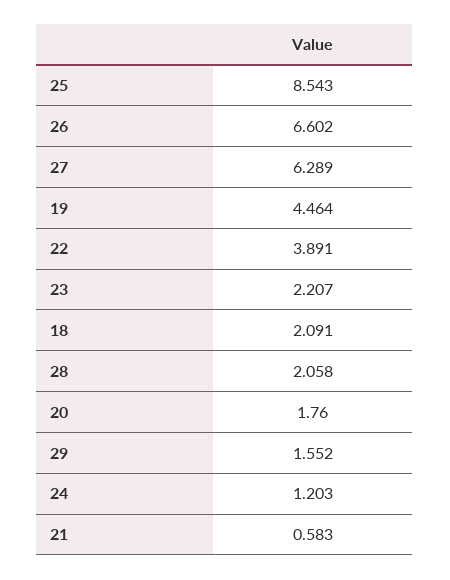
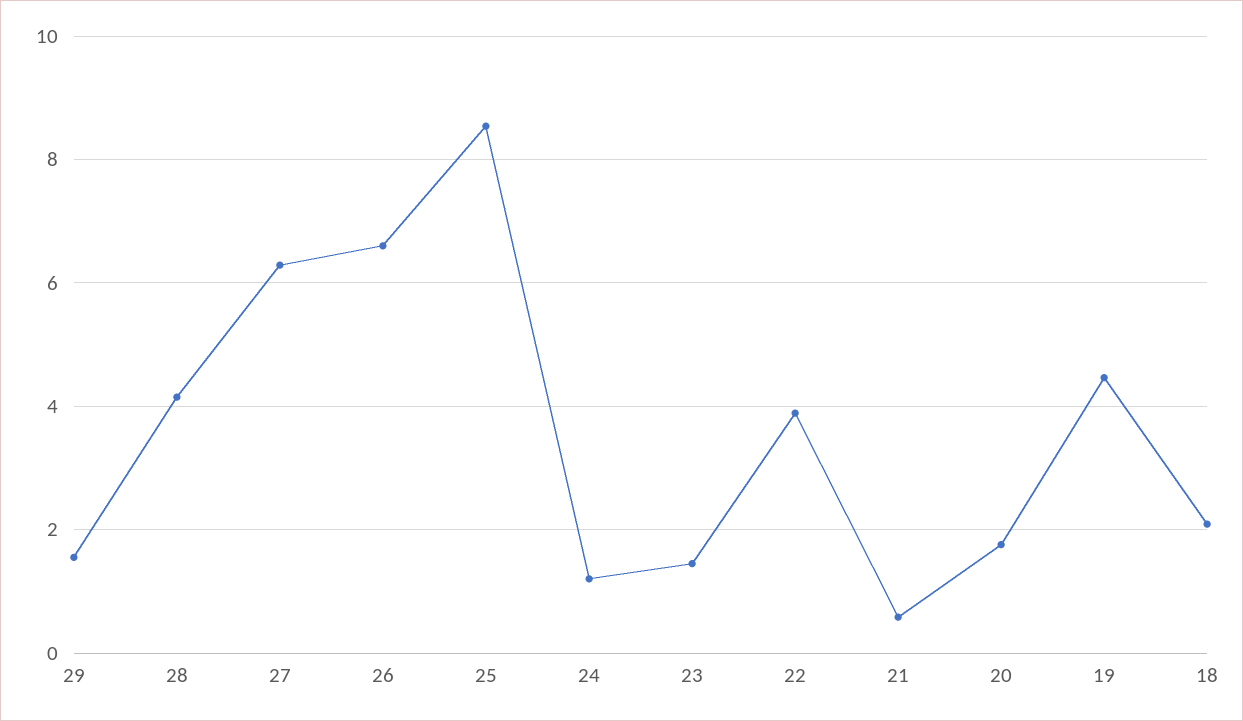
23: 2.207 -> 1.4
28: 2.058 -> 4.2

